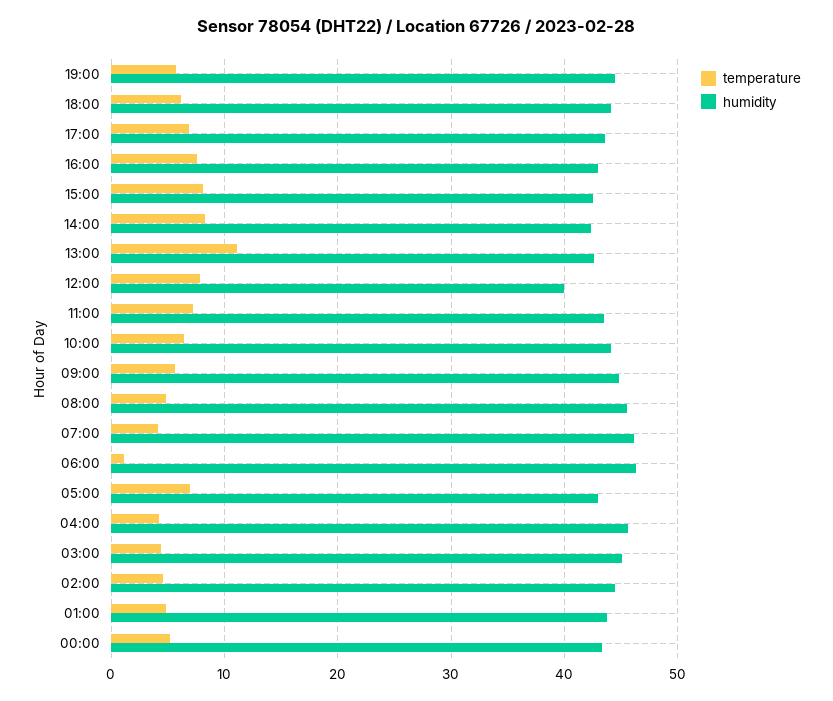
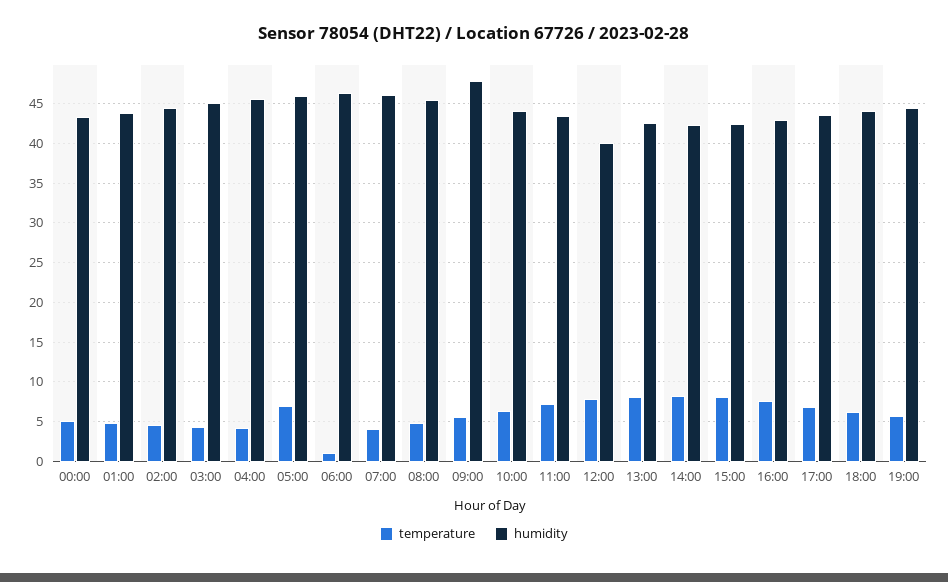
temperature, 13:00: 11 -> 8
humidity, 09:00: 45 -> 48
humidity, 05:00: 43 -> 46

